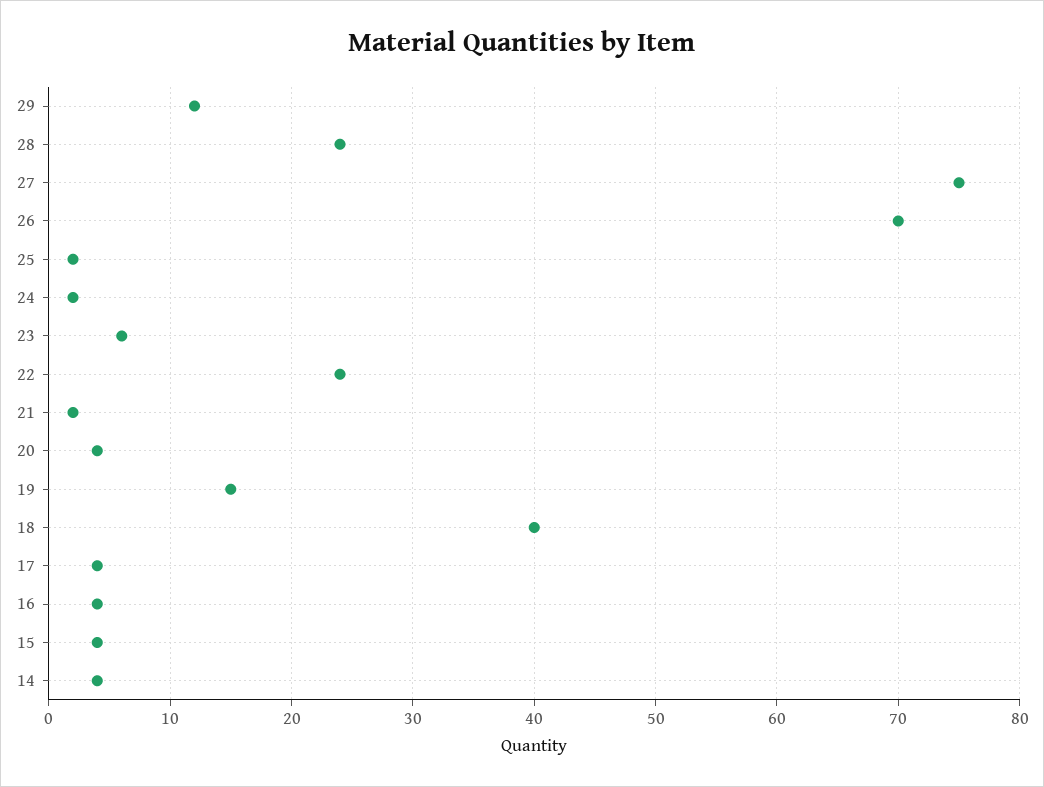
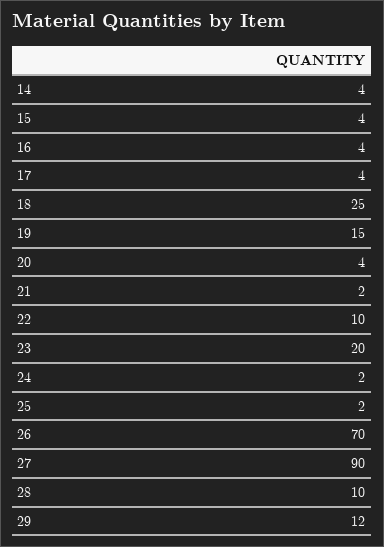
28: 24 -> 10
27: 75 -> 90
23: 6 -> 20
22: 24 -> 10
18: 40 -> 25

